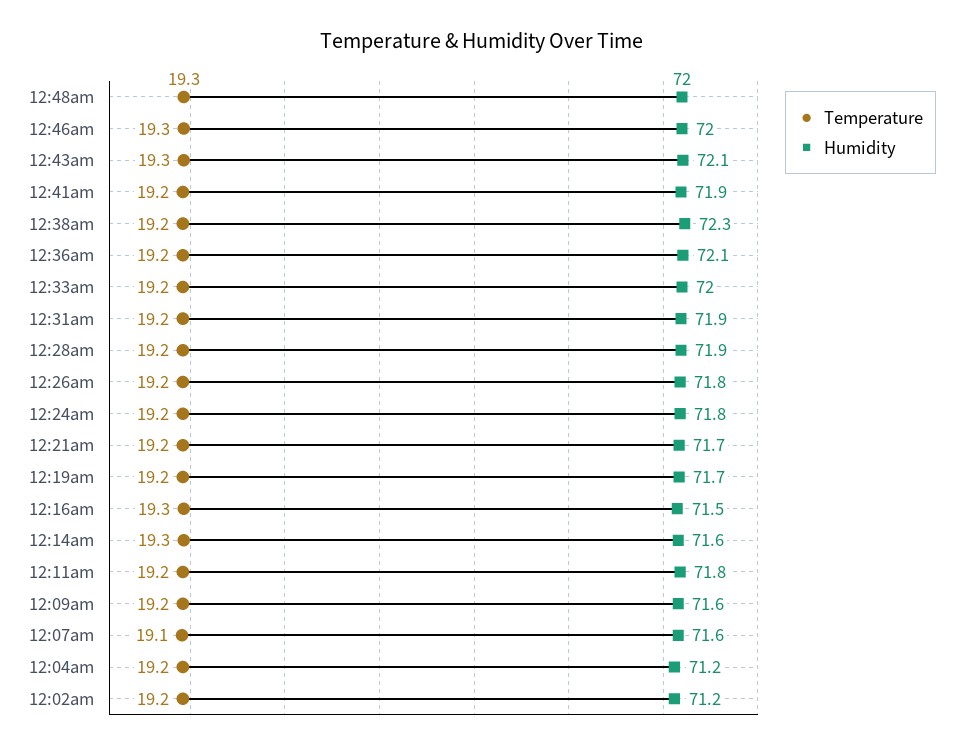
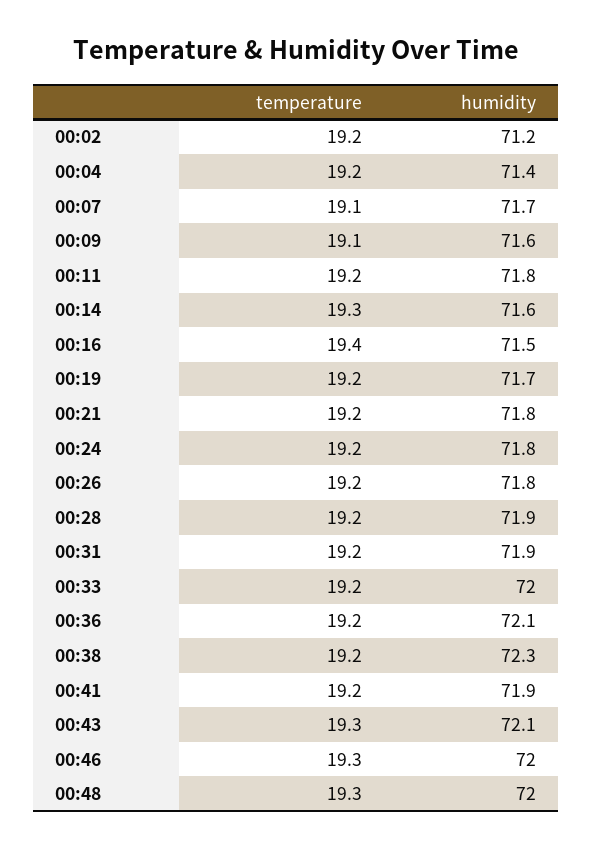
Humidity, 12:21am: 71.7 -> 71.8
Temperature, 12:16am: 19.3 -> 19.4
Temperature, 12:09am: 19.2 -> 19.1
Humidity, 12:07am: 71.6 -> 71.7
Humidity, 12:04am: 71.2 -> 71.4

